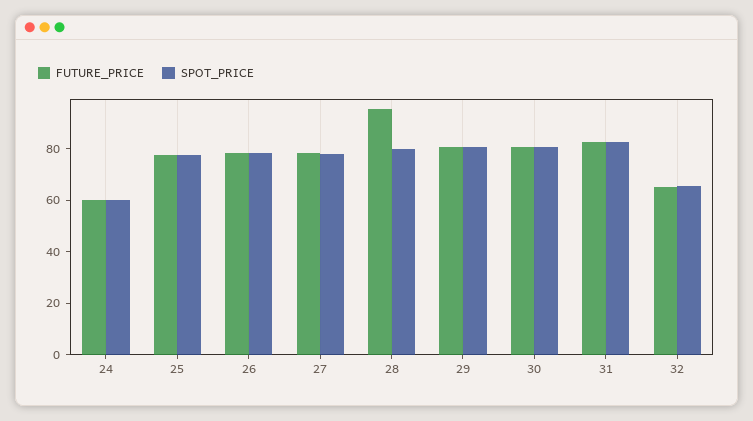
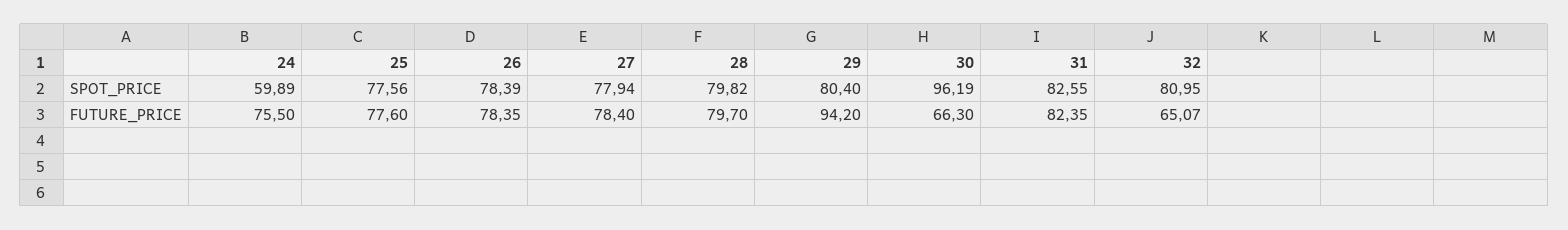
FUTURE_PRICE, 24: 60 -> 75.5
FUTURE_PRICE, 28: 95 -> 79.7
FUTURE_PRICE, 29: 80 -> 94.2
FUTURE_PRICE, 30: 80 -> 66.3
SPOT_PRICE, 30: 80 -> 96.19
SPOT_PRICE, 32: 65 -> 80.95

